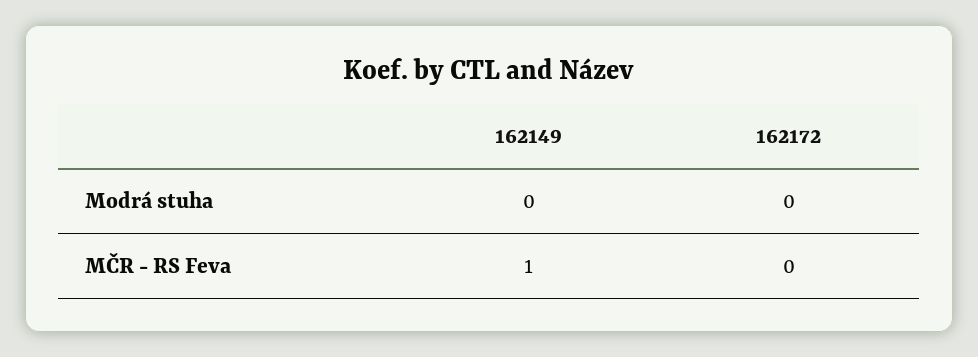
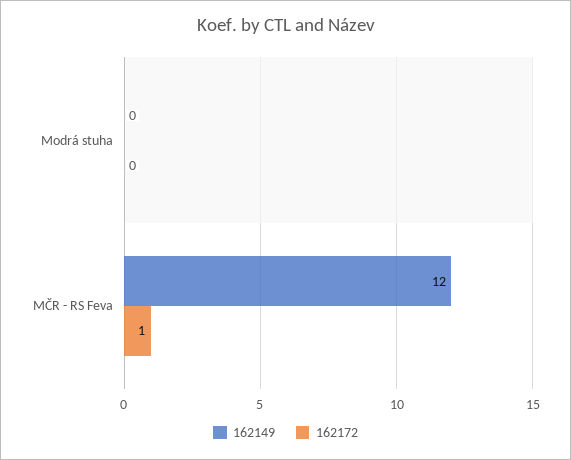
162149, MČR - RS Feva: 1 -> 12
162172, MČR - RS Feva: 0 -> 1

